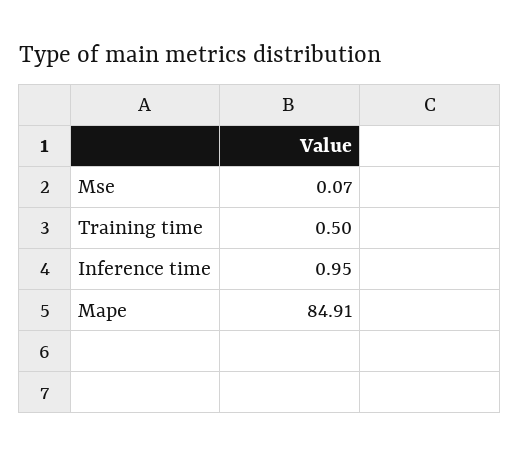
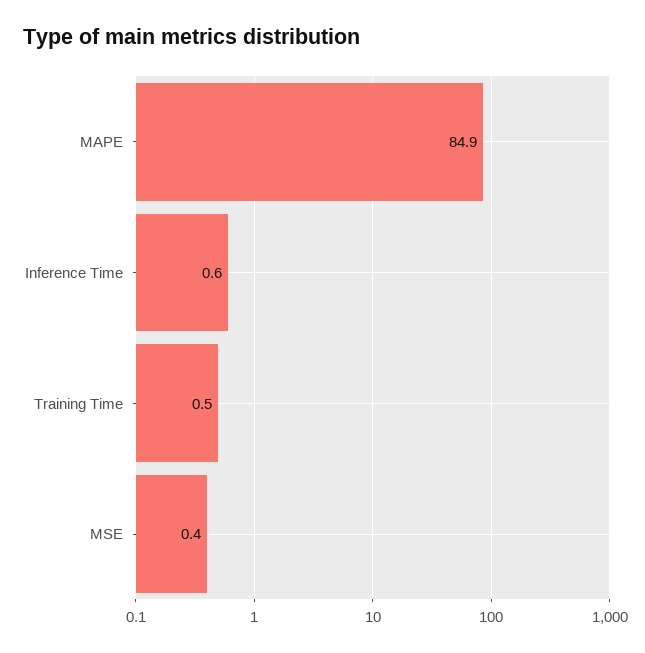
Mse: 0.07 -> 0.4
Inference time: 0.95 -> 0.6

